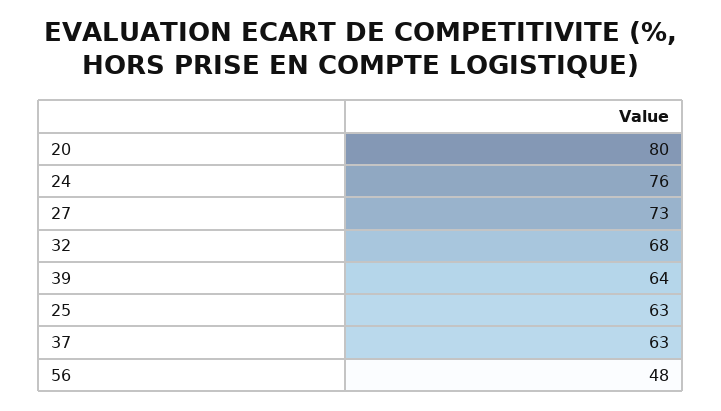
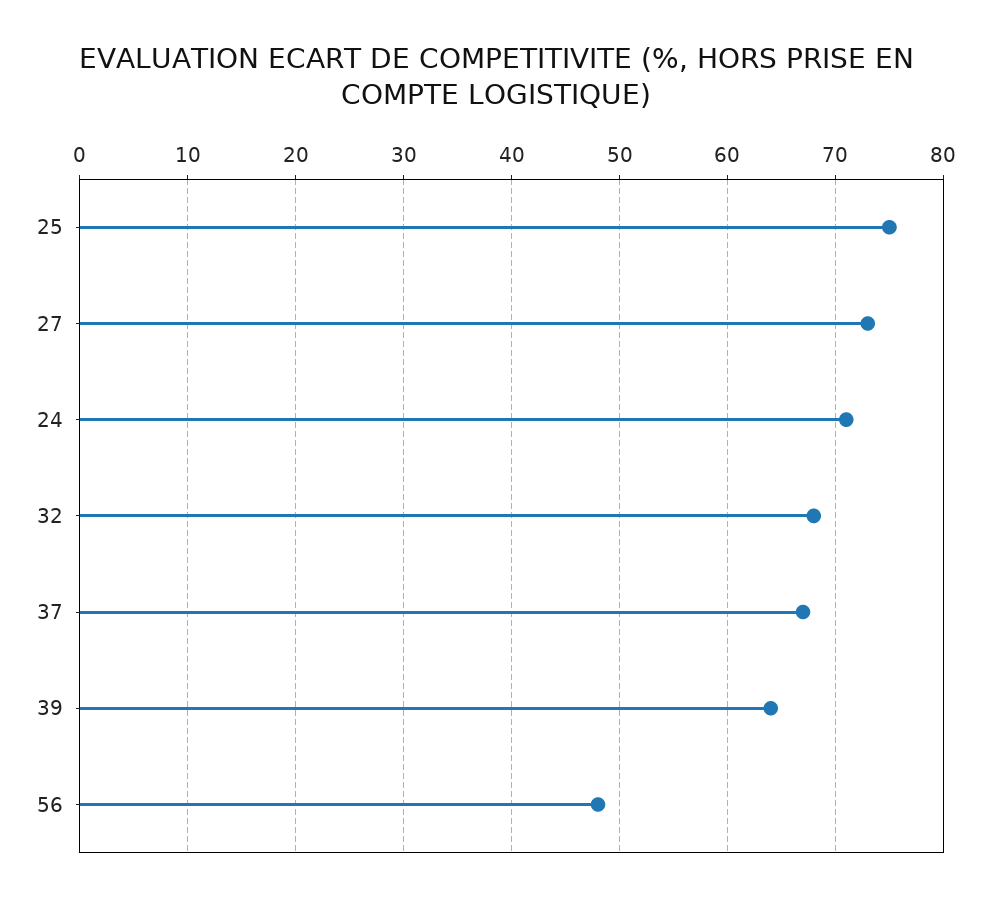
20: 80 -> none
24: 76 -> 71
25: 63 -> 75
37: 63 -> 67

